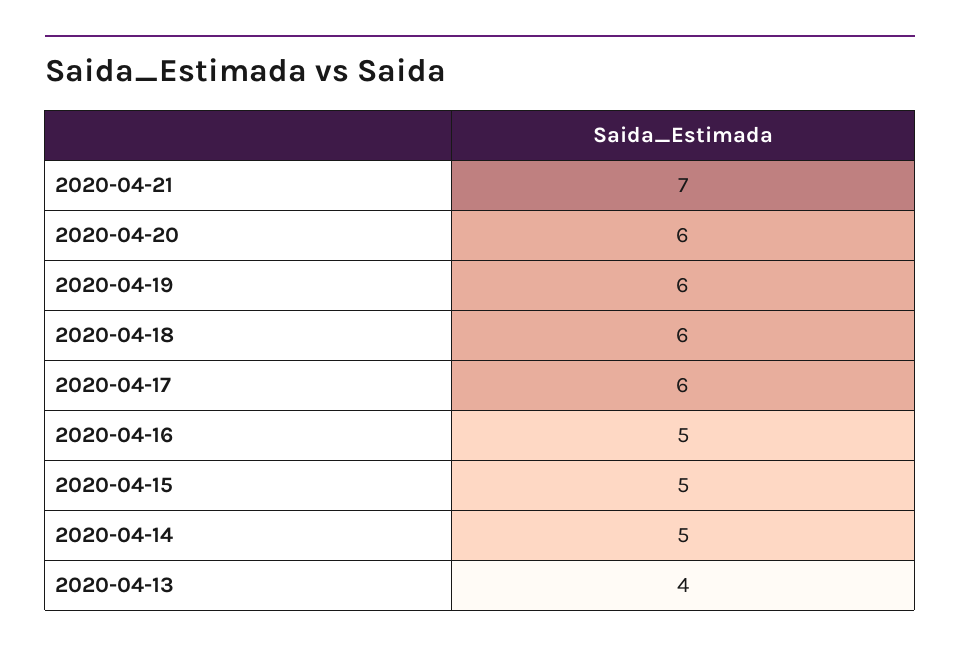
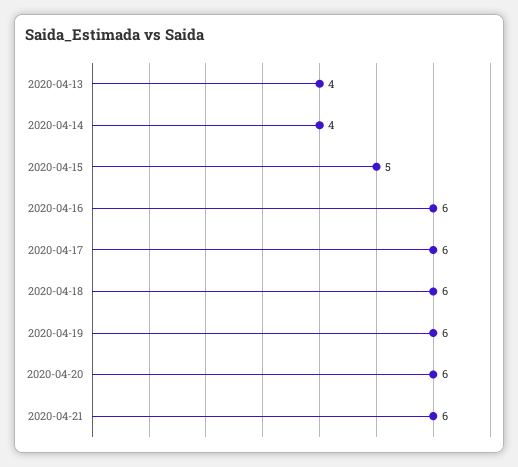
2020-04-21: 7 -> 6
2020-04-16: 5 -> 6
2020-04-14: 5 -> 4

